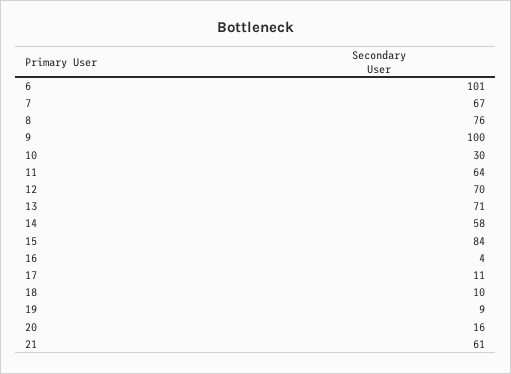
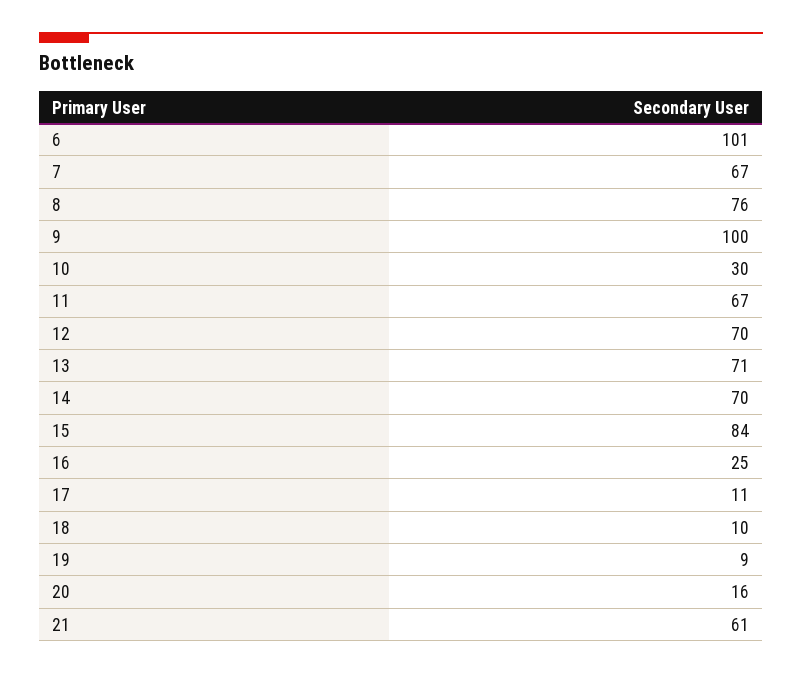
11: 64 -> 67
14: 58 -> 70
16: 4 -> 25

